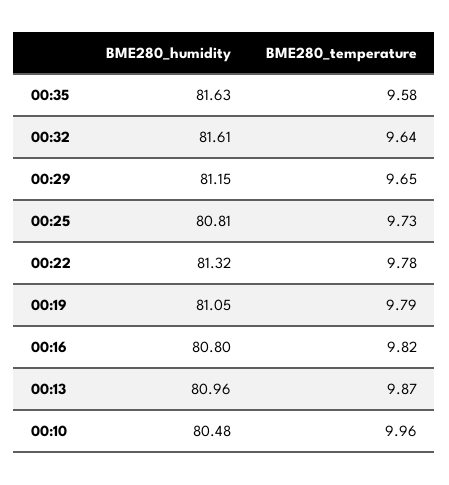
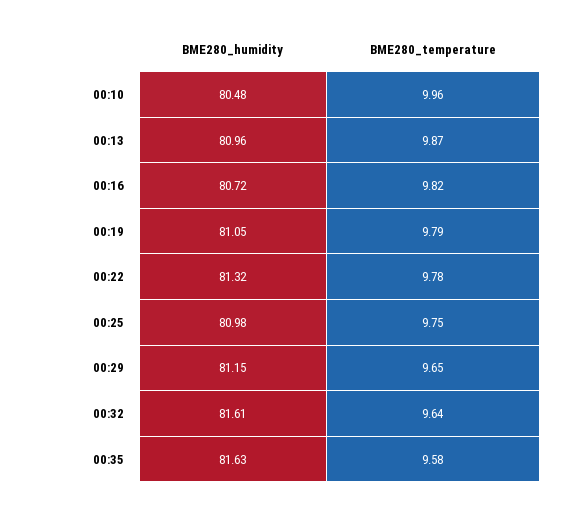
BME280_humidity, 00:25: 80.81 -> 80.98
BME280_temperature, 00:25: 9.73 -> 9.75
BME280_humidity, 00:16: 80.8 -> 80.72

